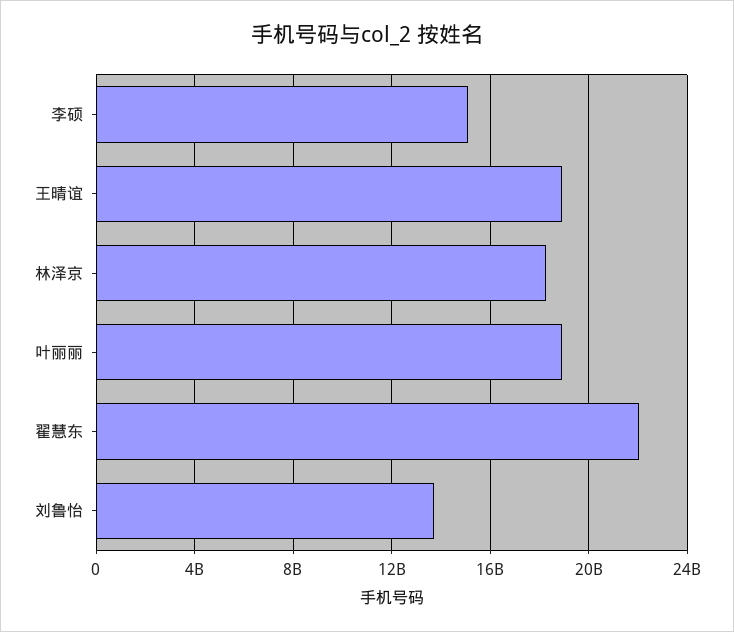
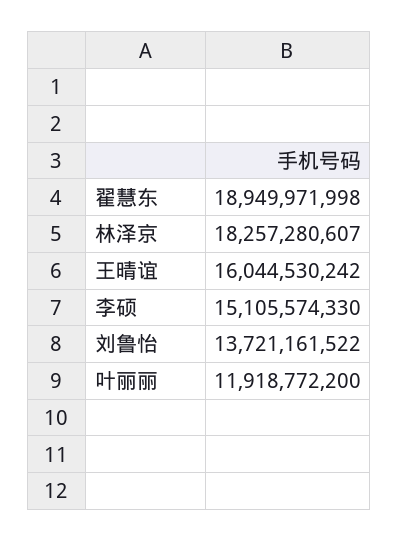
王晴谊: 19000000000 -> 16044530242
叶丽丽: 19000000000 -> 11918772200
翟慧东: 22000000000 -> 18949971998

